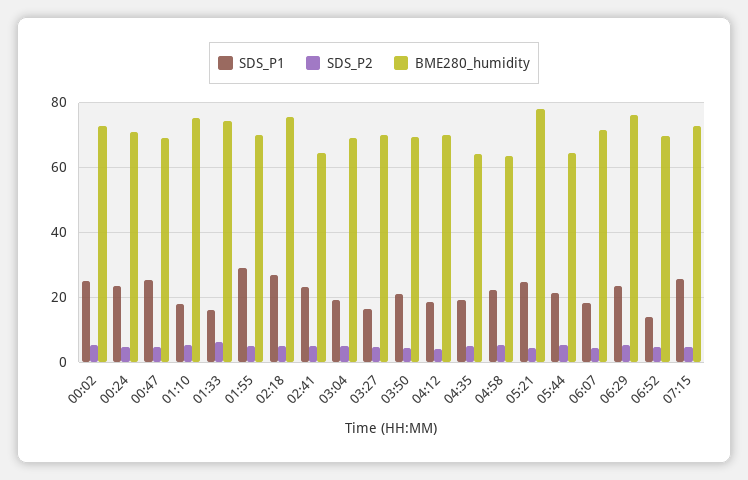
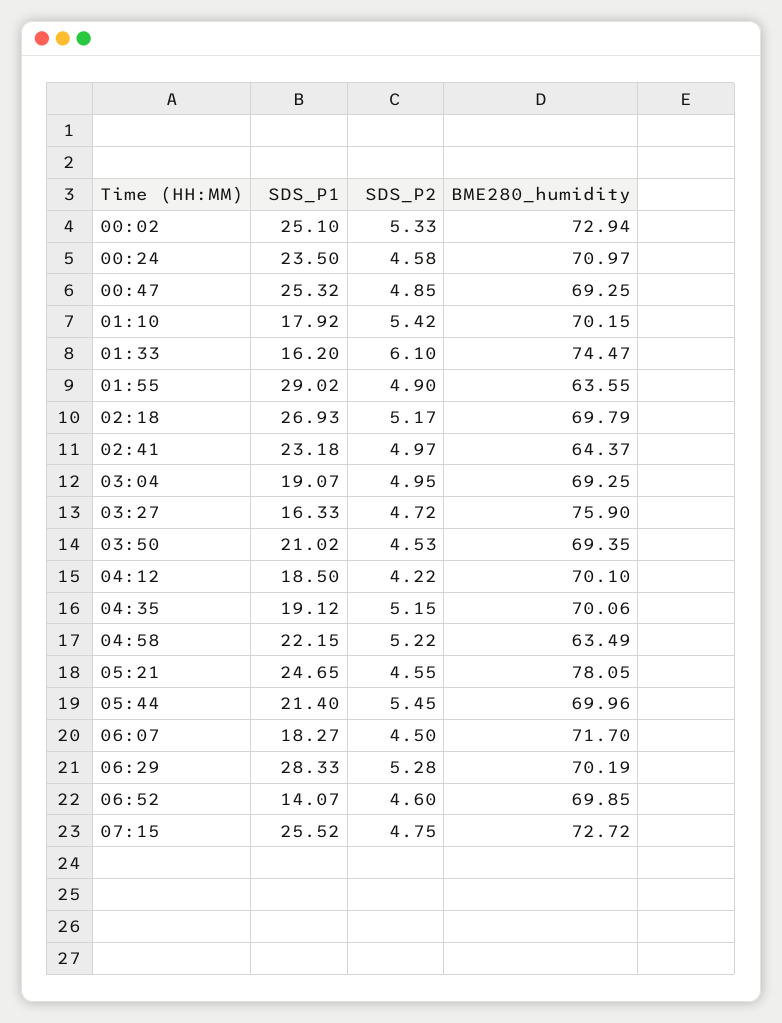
BME280_humidity, 01:10: 76 -> 70.15
BME280_humidity, 01:55: 70 -> 63.55
BME280_humidity, 02:18: 76 -> 69.79
BME280_humidity, 03:27: 70 -> 75.9
BME280_humidity, 04:35: 64 -> 70.06
BME280_humidity, 05:44: 64 -> 69.96
SDS_P1, 06:29: 24 -> 28.33
BME280_humidity, 06:29: 76 -> 70.19

